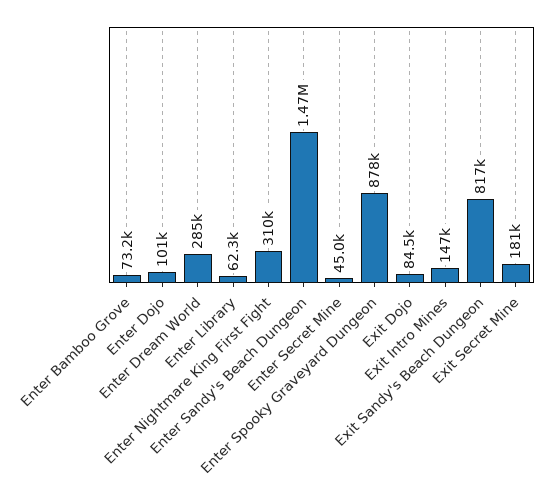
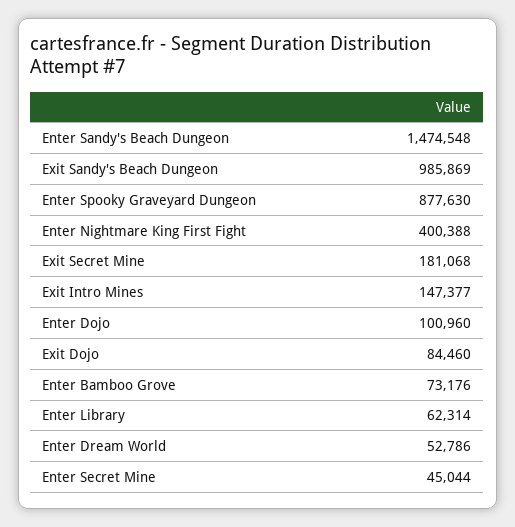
Enter Dream World: 285000 -> 52786
Enter Nightmare King First Fight: 310000 -> 400388
Exit Sandy's Beach Dungeon: 817000 -> 985869

